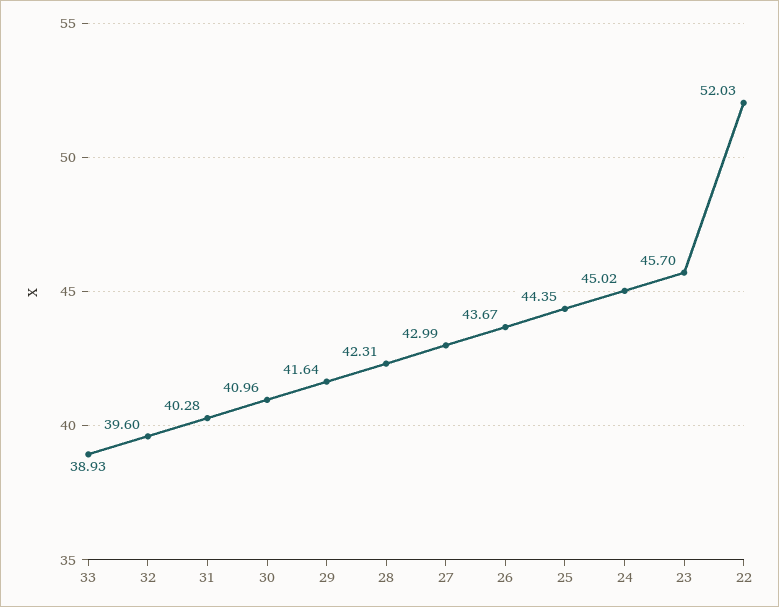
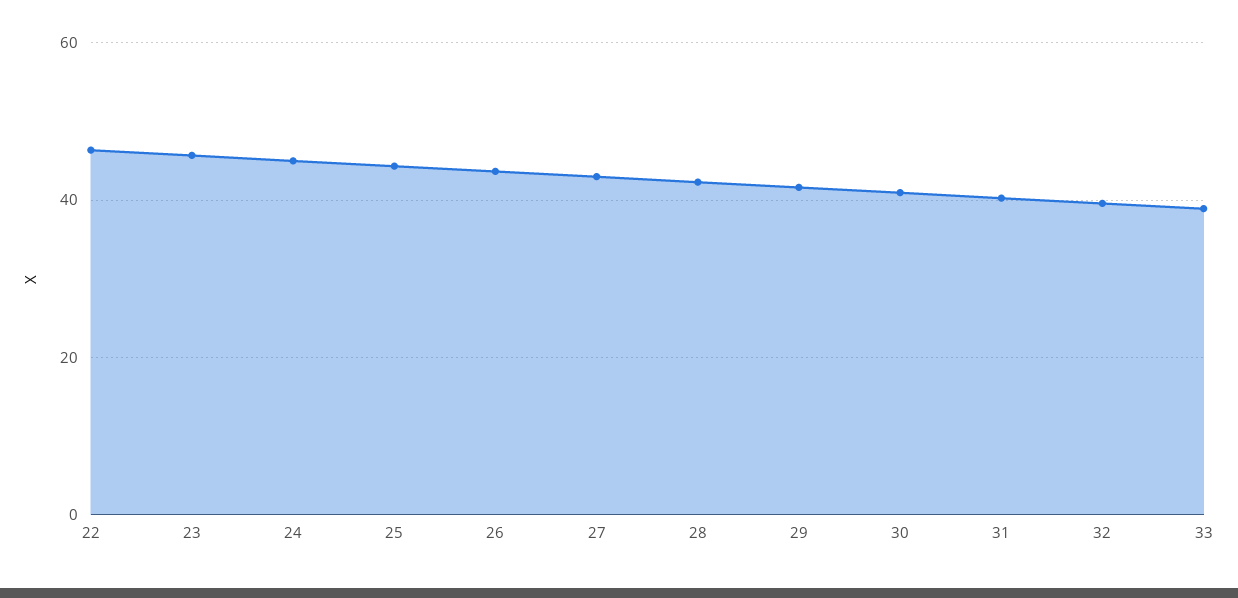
22: 52.03 -> 46

